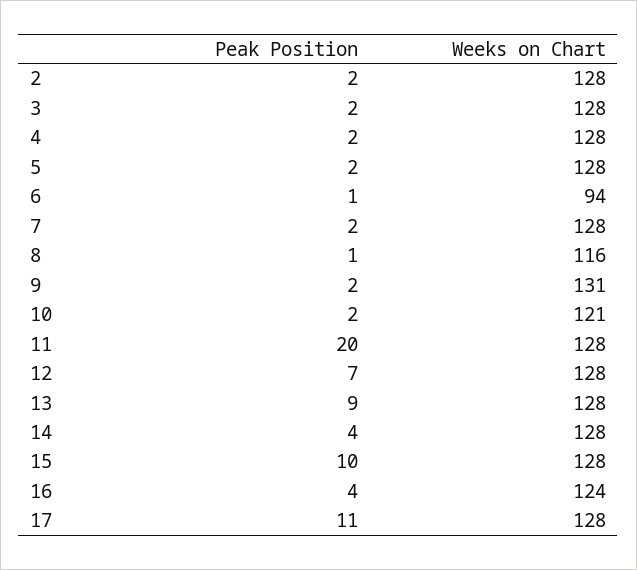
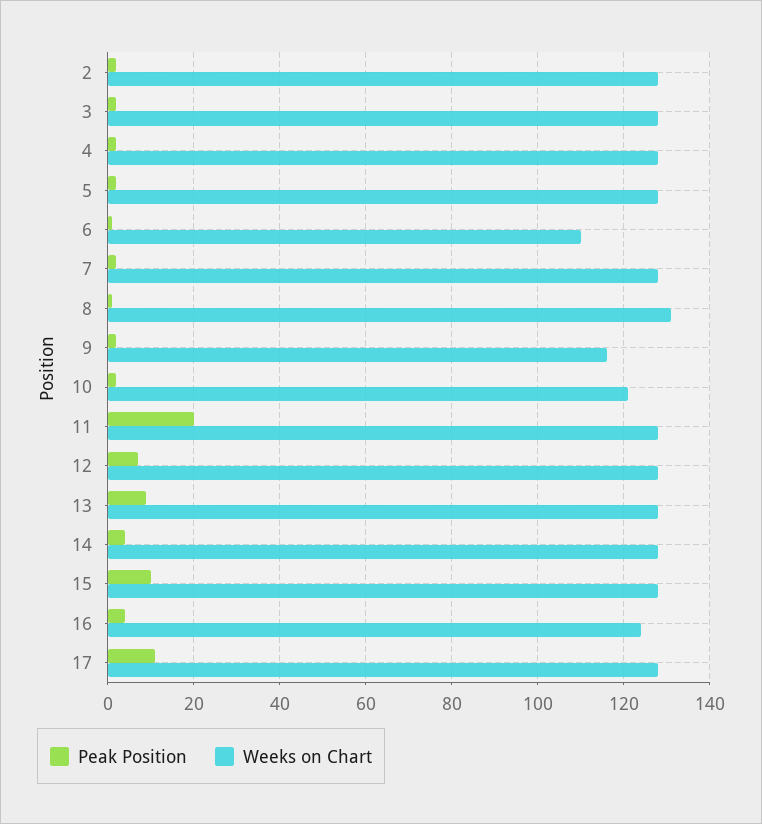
Weeks on Chart, 6: 94 -> 110
Weeks on Chart, 8: 116 -> 130
Weeks on Chart, 9: 131 -> 115

